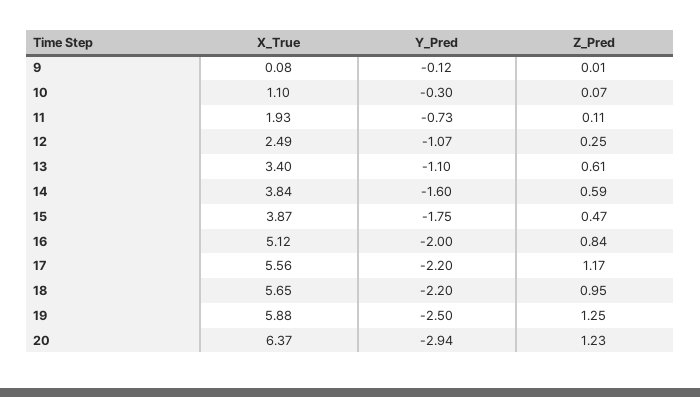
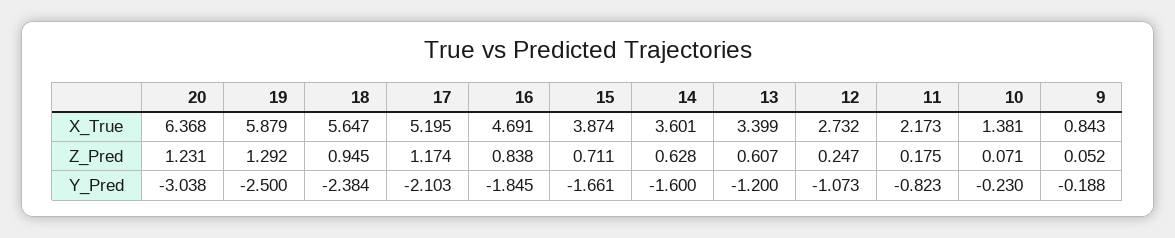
X_True, 9: 0.08 -> 0.843
Y_Pred, 9: -0.12 -> -0.188
Z_Pred, 9: 0.01 -> 0.052
X_True, 10: 1.1 -> 1.381
Y_Pred, 10: -0.3 -> -0.23
X_True, 11: 1.93 -> 2.173
Y_Pred, 11: -0.73 -> -0.823
Z_Pred, 11: 0.11 -> 0.175
X_True, 12: 2.49 -> 2.732
Y_Pred, 13: -1.1 -> -1.2
X_True, 14: 3.84 -> 3.601
Z_Pred, 14: 0.59 -> 0.628
Y_Pred, 15: -1.75 -> -1.661
Z_Pred, 15: 0.47 -> 0.711
X_True, 16: 5.12 -> 4.691
Y_Pred, 16: -2 -> -1.845
X_True, 17: 5.56 -> 5.195
Y_Pred, 17: -2.2 -> -2.103
Y_Pred, 18: -2.2 -> -2.384
Z_Pred, 19: 1.25 -> 1.292
Y_Pred, 20: -2.94 -> -3.038

